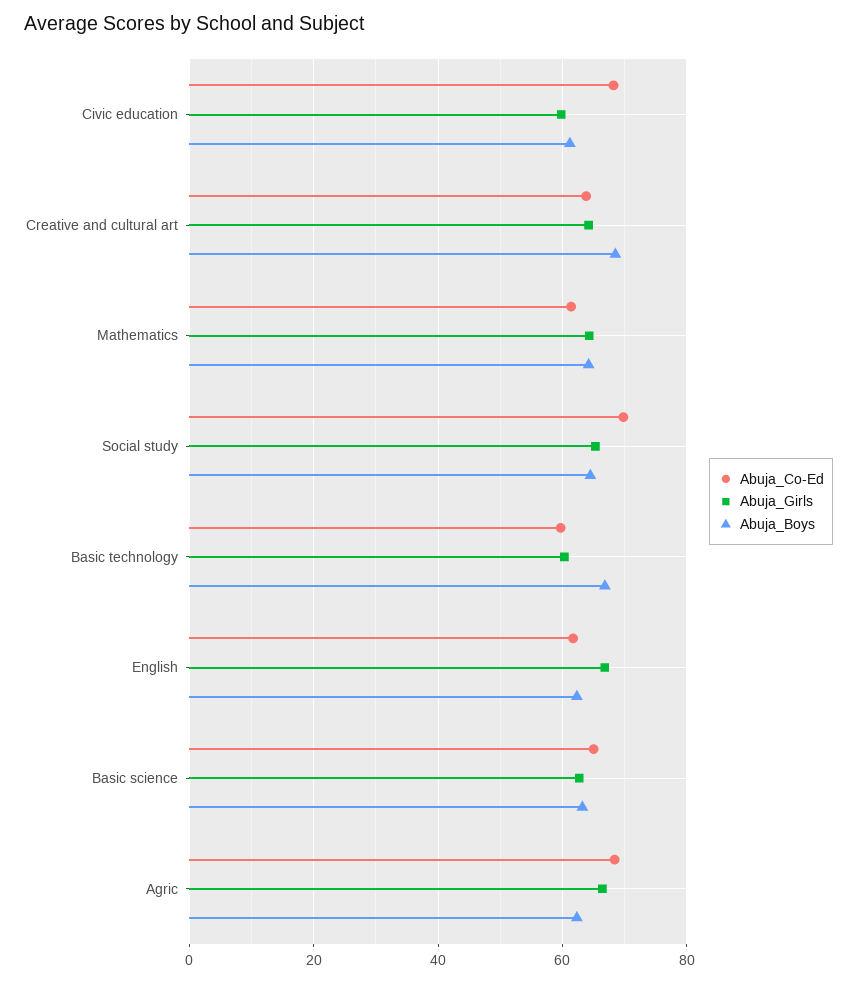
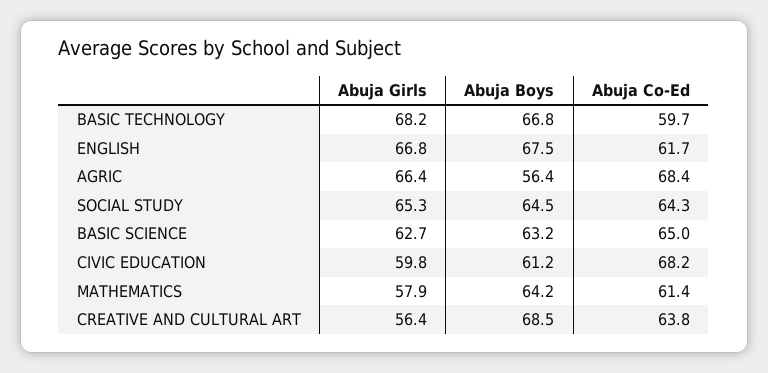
Abuja_Girls, Creative and cultural art: 64 -> 56.4
Abuja_Girls, Mathematics: 64 -> 57.9
Abuja_Co-Ed, Social study: 70 -> 64.3
Abuja_Girls, Basic technology: 60 -> 68.2
Abuja_Boys, English: 62 -> 67.5
Abuja_Boys, Agric: 62 -> 56.4

